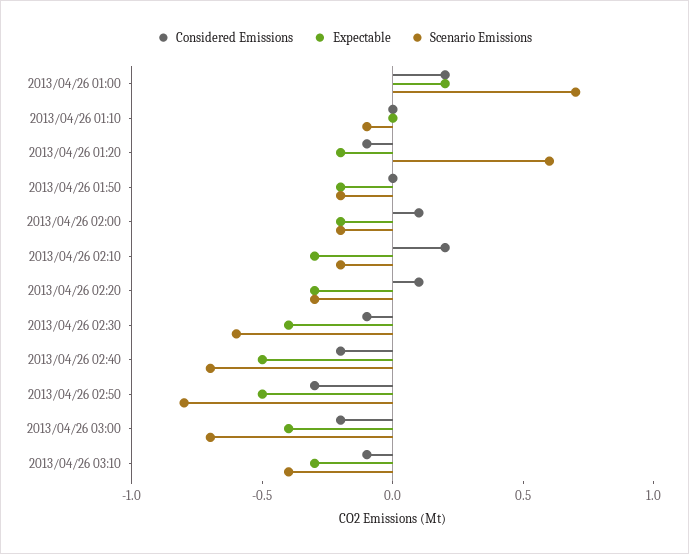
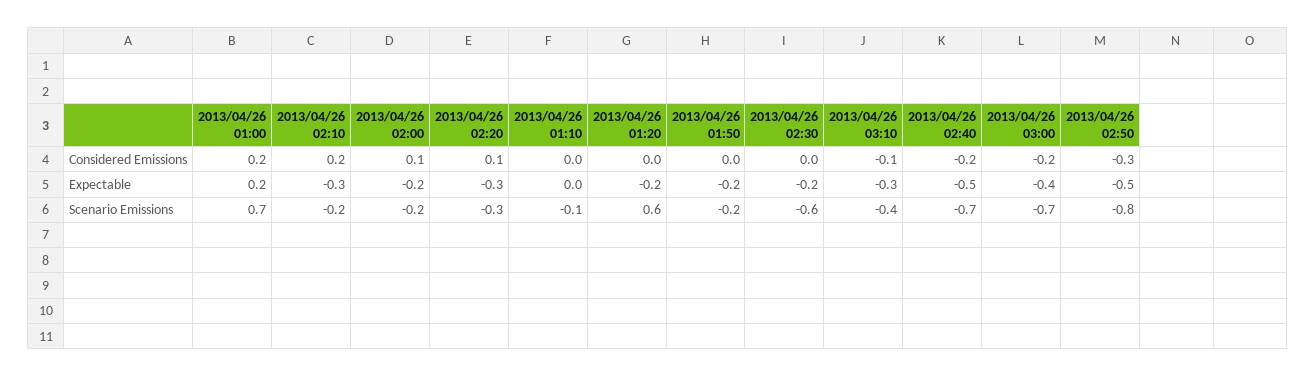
Considered Emissions, 2013/04/26 01:20: -0.1 -> 0
Considered Emissions, 2013/04/26 02:30: -0.1 -> 0
Expectable, 2013/04/26 02:30: -0.4 -> -0.2

